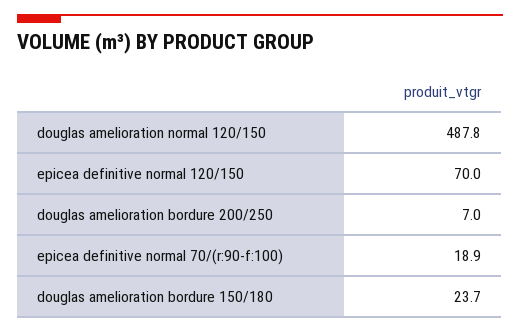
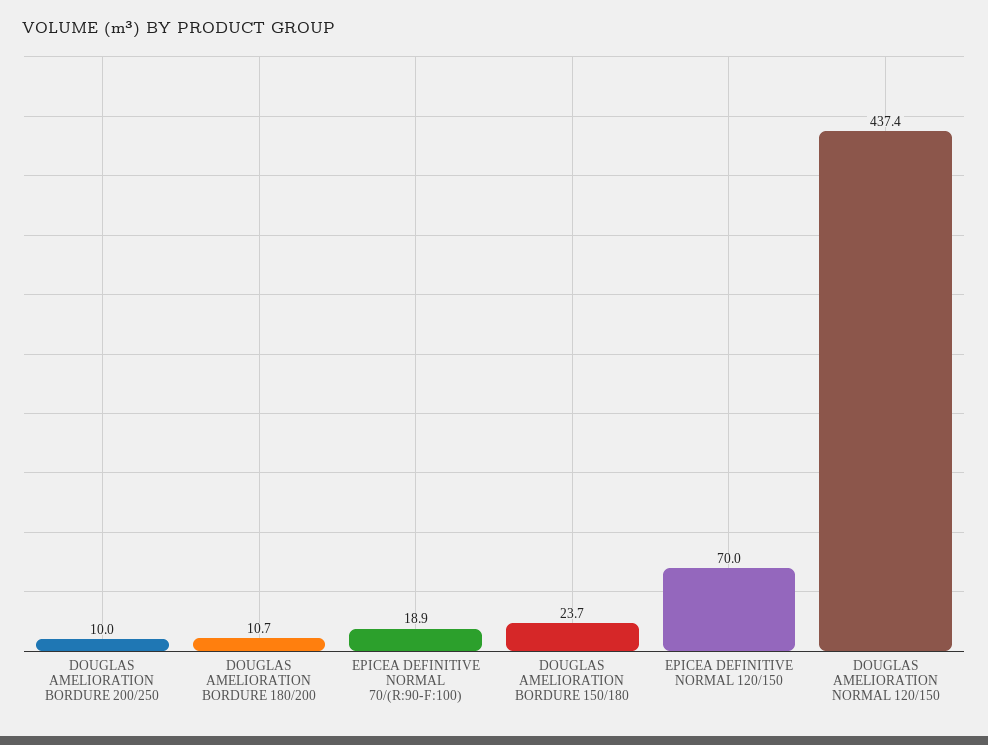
douglas amelioration normal 120/150: 487.8 -> 437.4
douglas amelioration bordure 200/250: 7 -> 10
DOUGLAS AMELIORATION BORDURE 180/200: none -> 10.7

